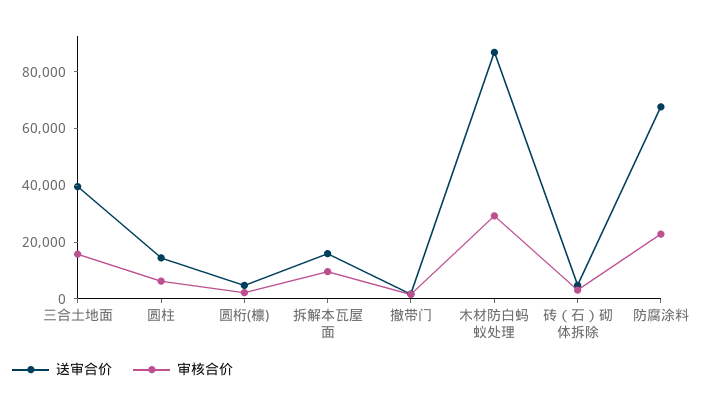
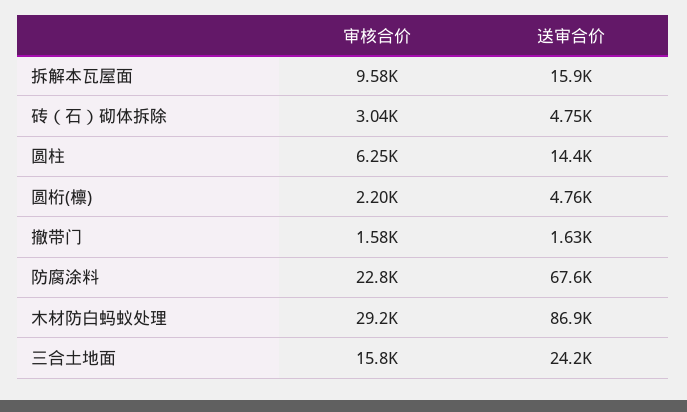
送审合价, 三合土地面: 40000 -> 24200

